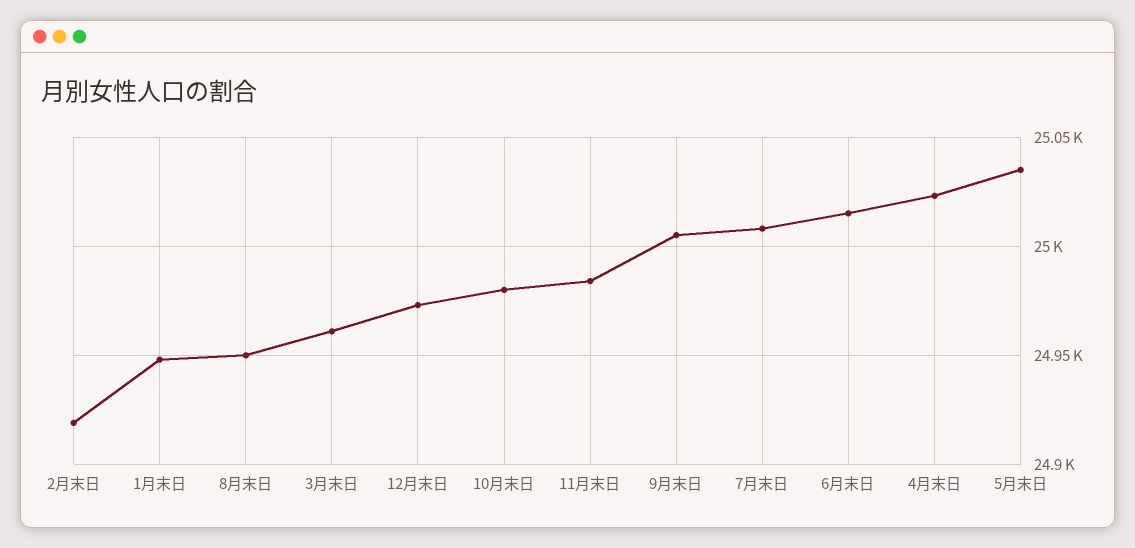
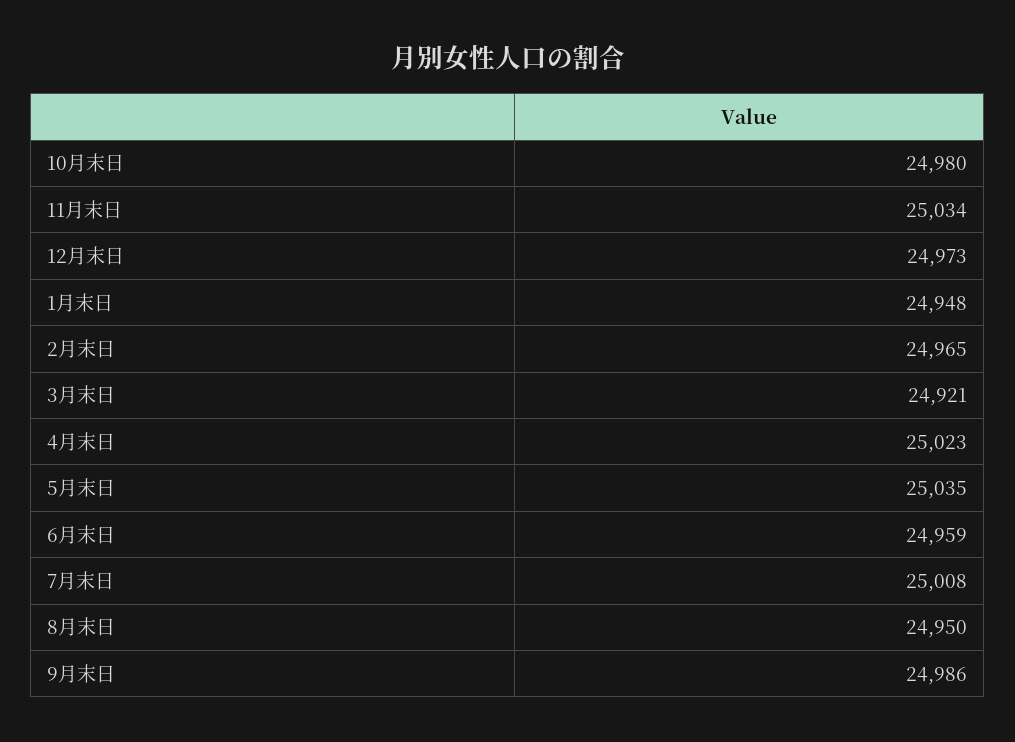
2月末日: 24920 -> 24965
3月末日: 24960 -> 24921
11月末日: 24985 -> 25034
9月末日: 25005 -> 24986
6月末日: 25015 -> 24959

